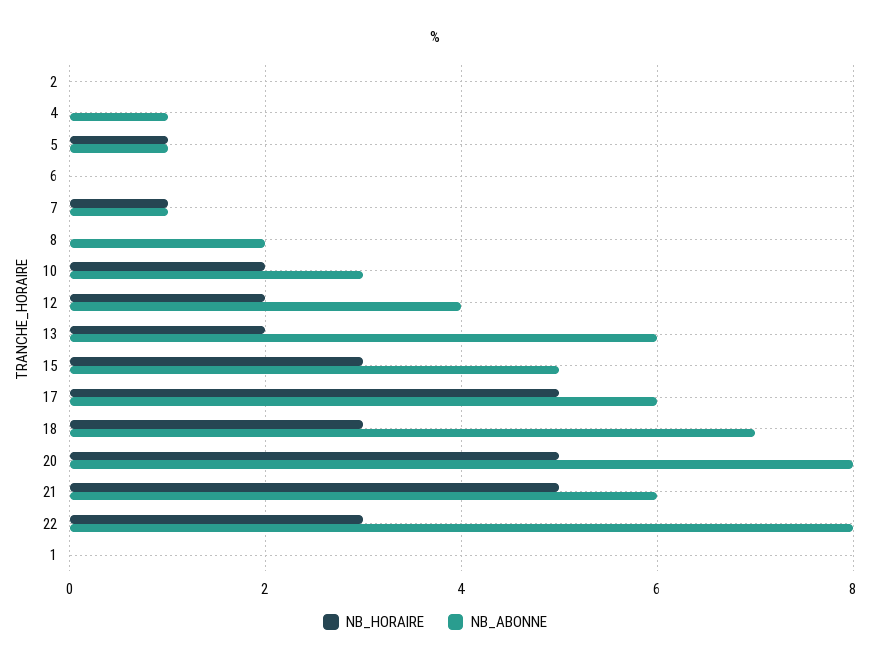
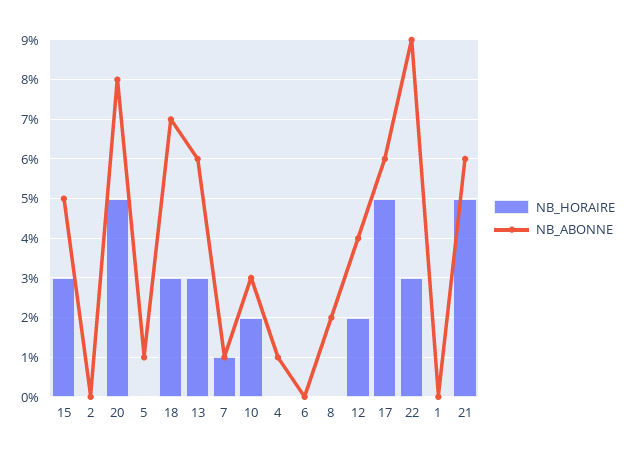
NB_HORAIRE, 5: 1 -> 0
NB_HORAIRE, 13: 2 -> 3
NB_ABONNE, 22: 8 -> 9

